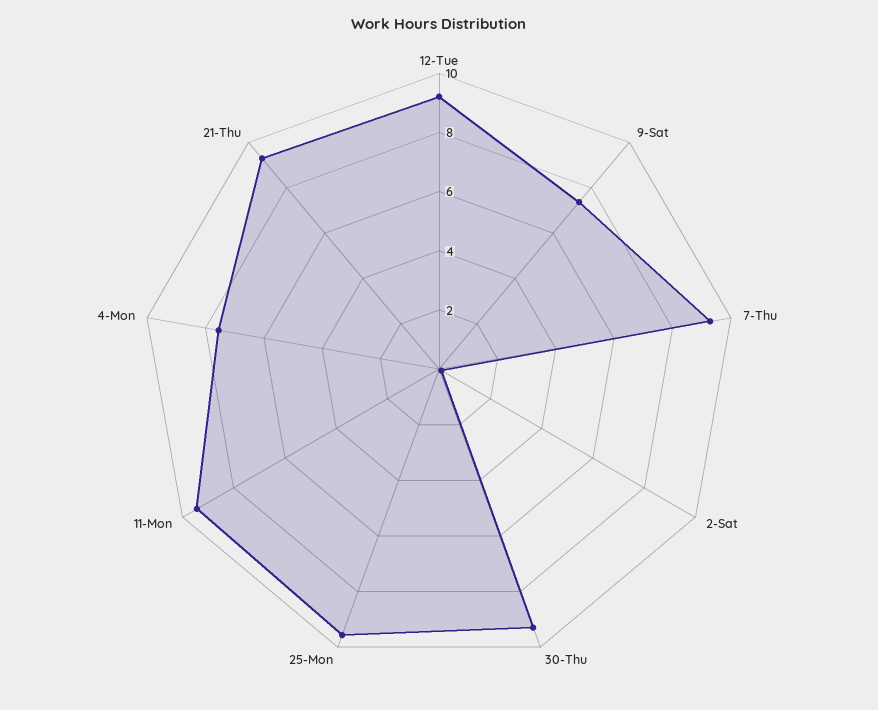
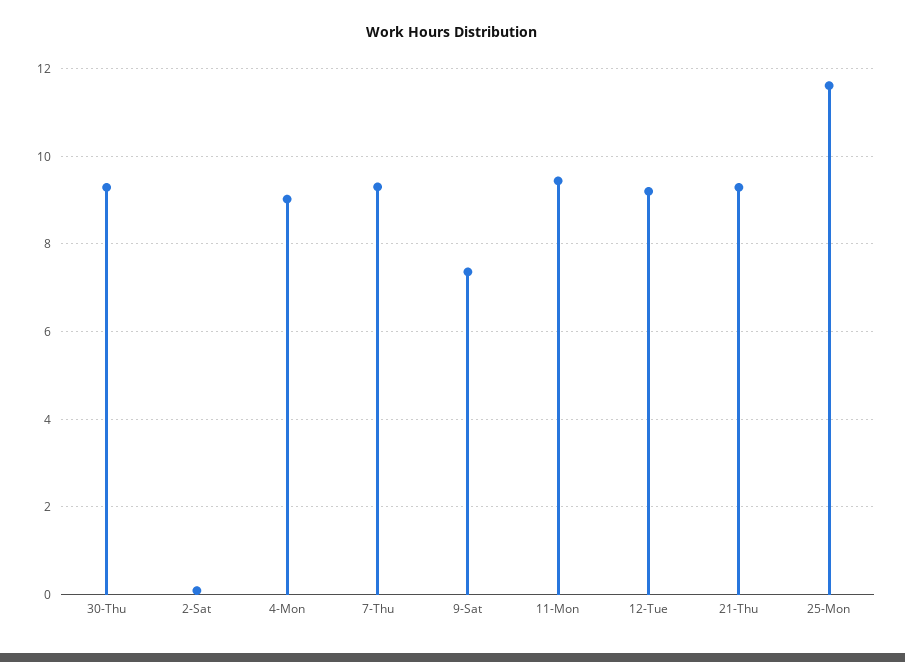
25-Mon: 9.5 -> 11.6
4-Mon: 7.5 -> 9

